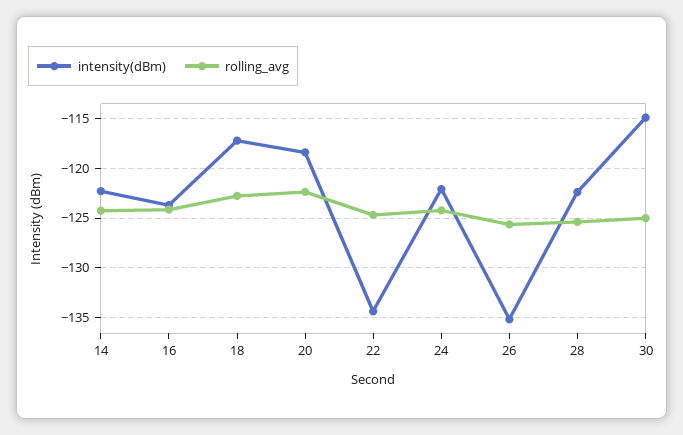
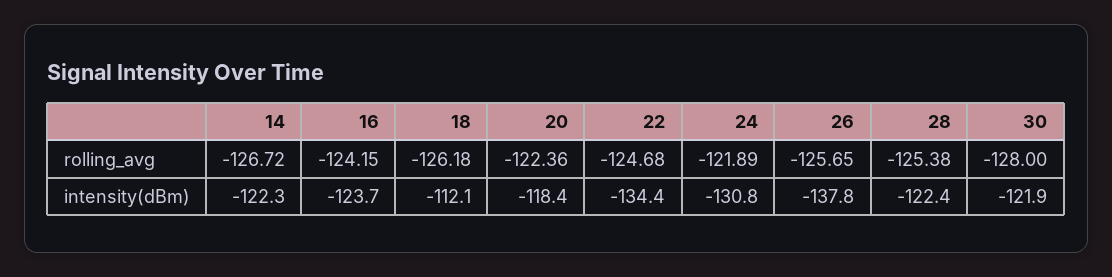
rolling_avg, 14: -124 -> -126.72
intensity(dBm), 18: -117 -> -112.1
rolling_avg, 18: -123 -> -126.18
intensity(dBm), 24: -122 -> -130.8
rolling_avg, 24: -124 -> -121.89
intensity(dBm), 26: -135 -> -137.8
intensity(dBm), 30: -115 -> -121.9
rolling_avg, 30: -125 -> -128

